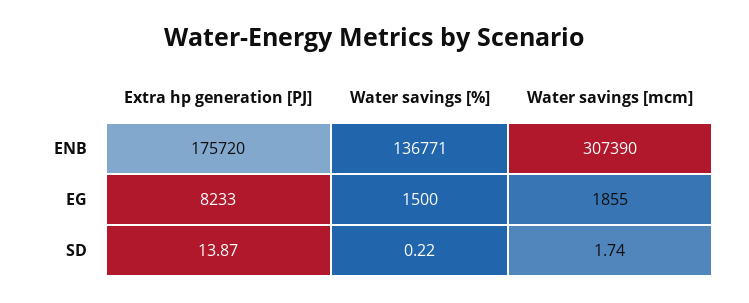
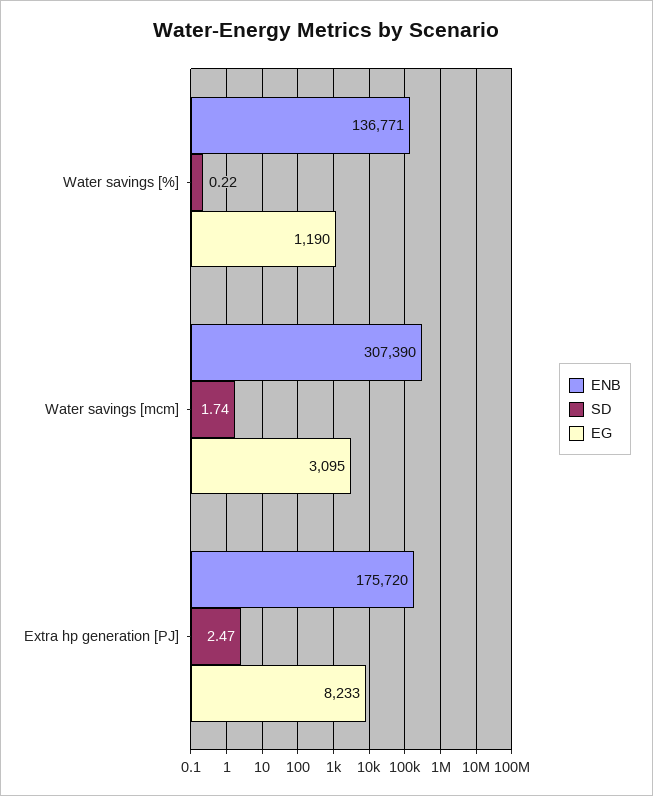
EG, Water savings [%]: 1500 -> 1190
EG, Water savings [mcm]: 1855 -> 3095
SD, Extra hp generation [PJ]: 13.87 -> 2.47

